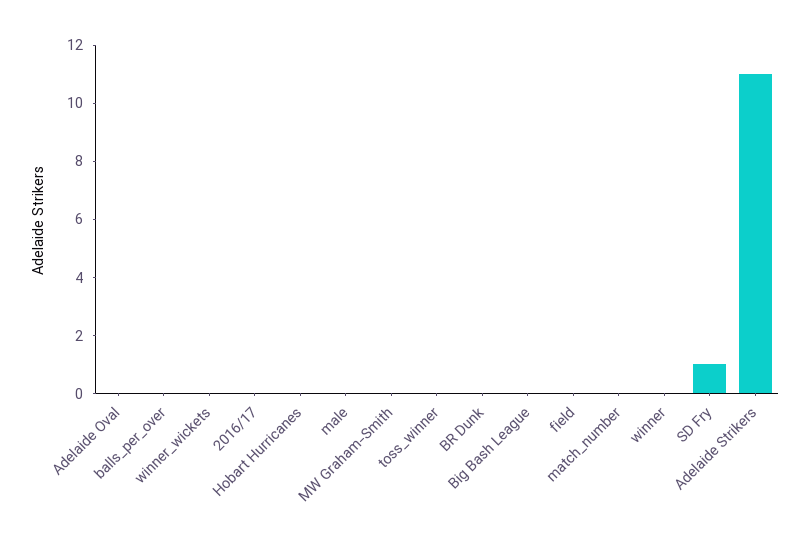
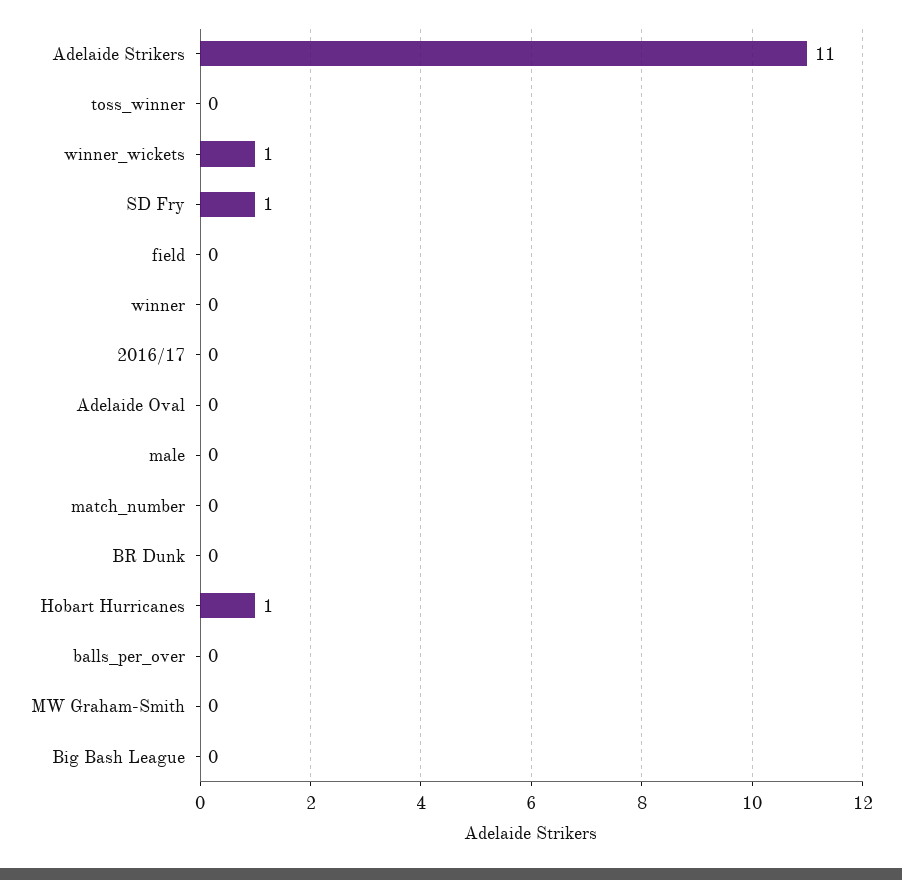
winner_wickets: 0 -> 1
Hobart Hurricanes: 0 -> 1

